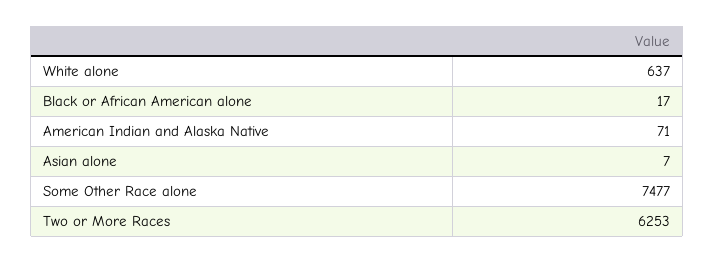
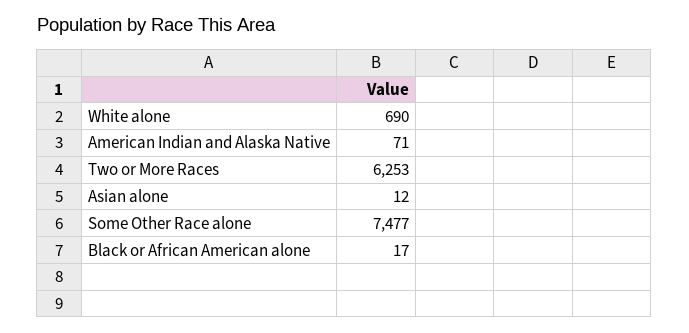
White alone: 637 -> 690
Asian alone: 7 -> 12

